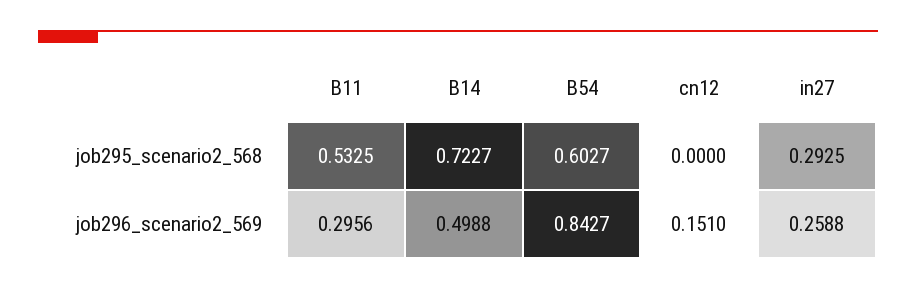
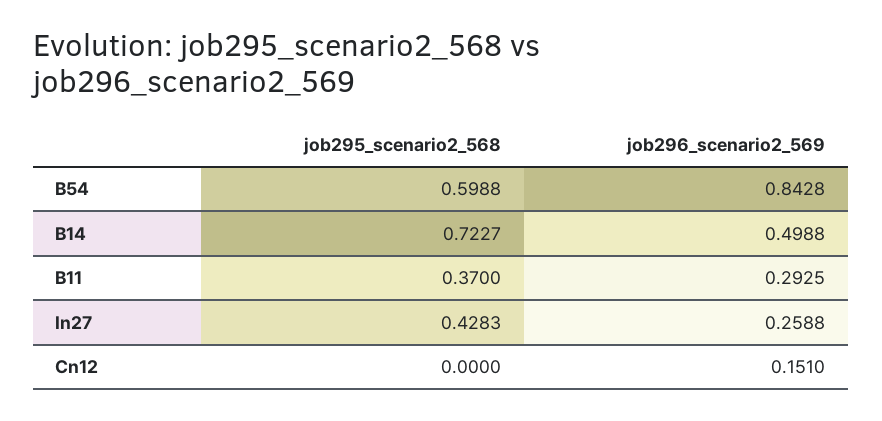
B11, job295_scenario2_568: 0.5325 -> 0.37
B54, job295_scenario2_568: 0.6027 -> 0.5988
in27, job295_scenario2_568: 0.2925 -> 0.4283
B11, job296_scenario2_569: 0.2956 -> 0.2925
B54, job296_scenario2_569: 0.8427 -> 0.8428

